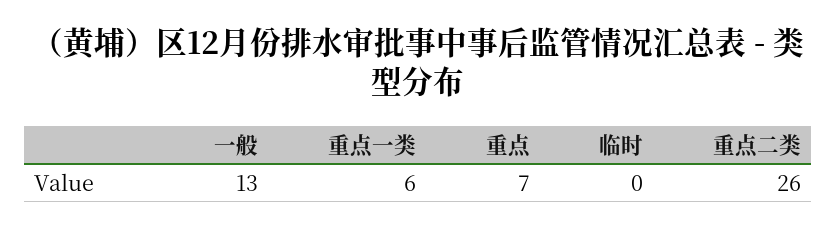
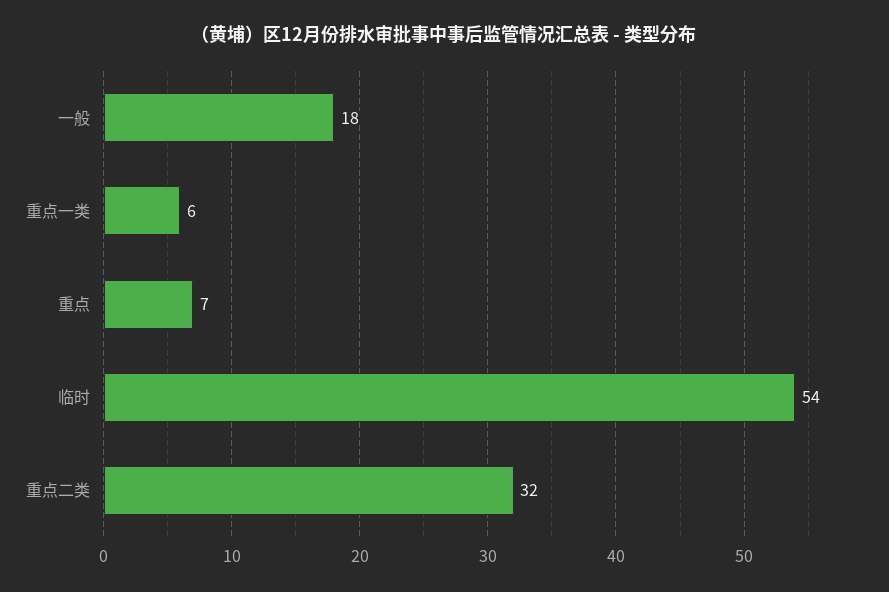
一般: 13 -> 18
临时: 0 -> 54
重点二类: 26 -> 32

